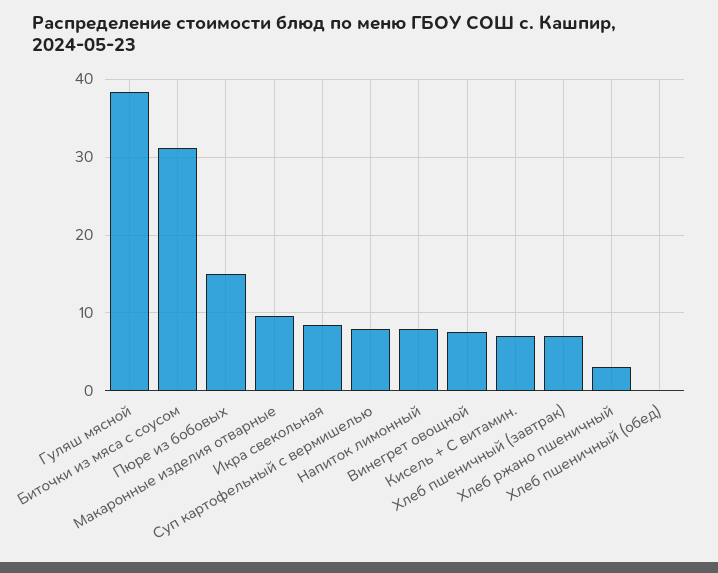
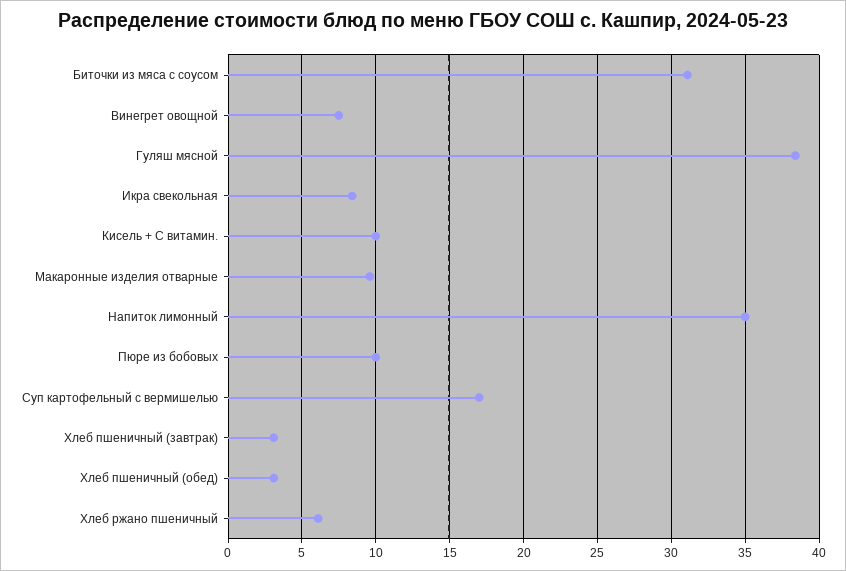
Пюре из бобовых: 15 -> 10
Суп картофельный с вермишелью: 8 -> 17
Напиток лимонный: 8 -> 35
Кисель + С витамин.: 7 -> 10
Хлеб пшеничный (завтрак): 7 -> 3
Хлеб ржано пшеничный: 3 -> 6
Хлеб пшеничный (обед): 0 -> 3

